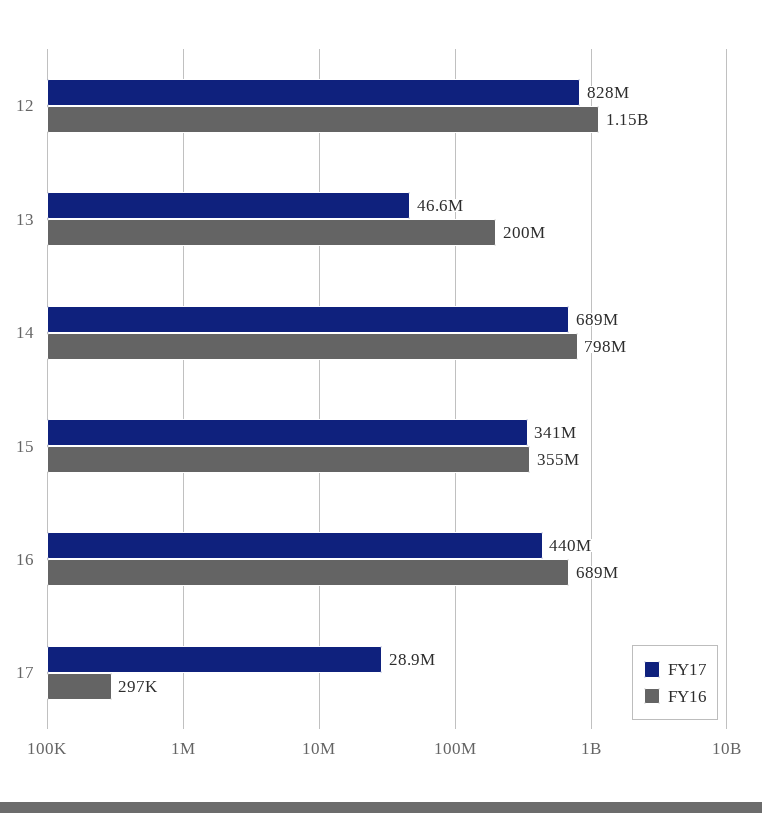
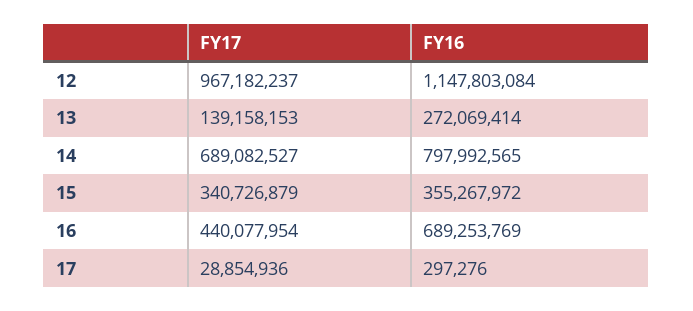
FY17, 12: 828000000 -> 967182237
FY17, 13: 46600000 -> 139158153
FY16, 13: 200000000 -> 272069414

